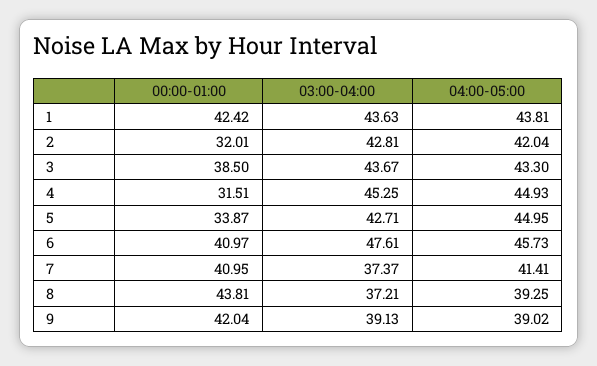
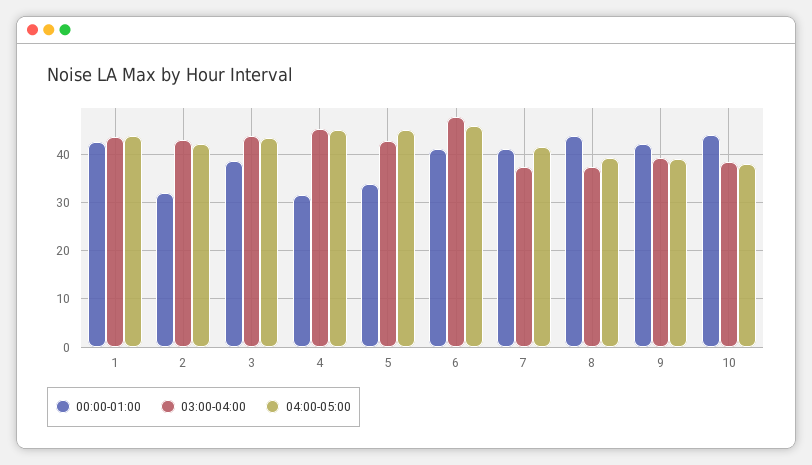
00:00-01:00, 10: none -> 44
03:00-04:00, 10: none -> 38
04:00-05:00, 10: none -> 38

